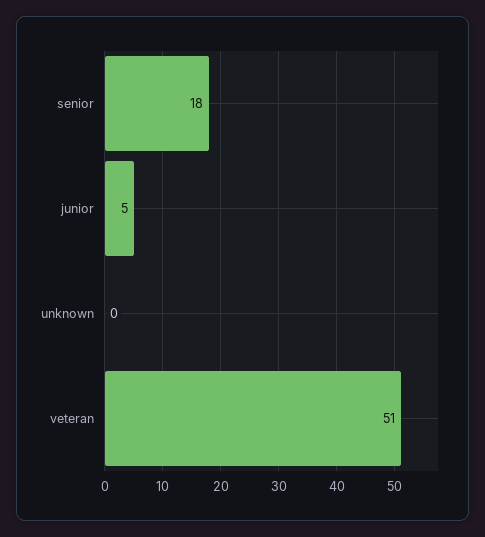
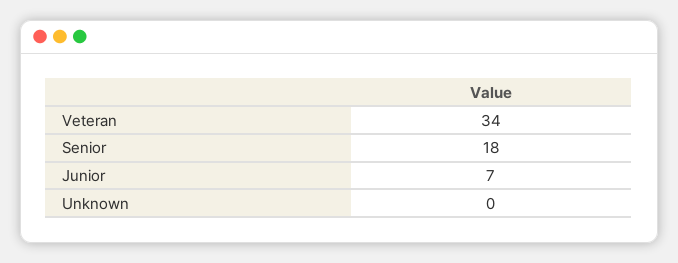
junior: 5 -> 7
veteran: 51 -> 34

